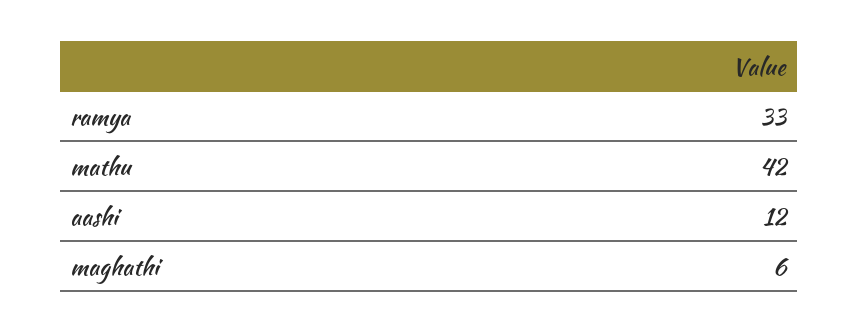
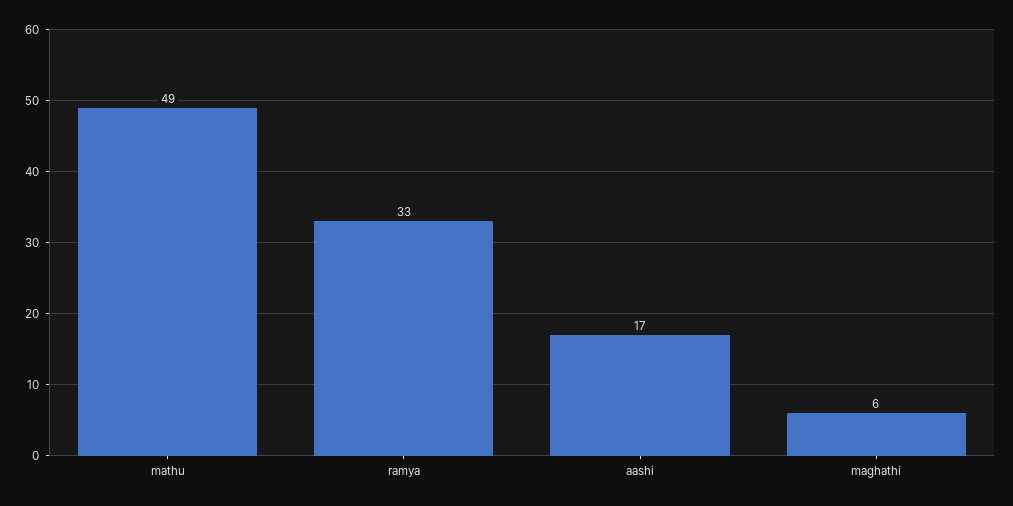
mathu: 42 -> 49
aashi: 12 -> 17

